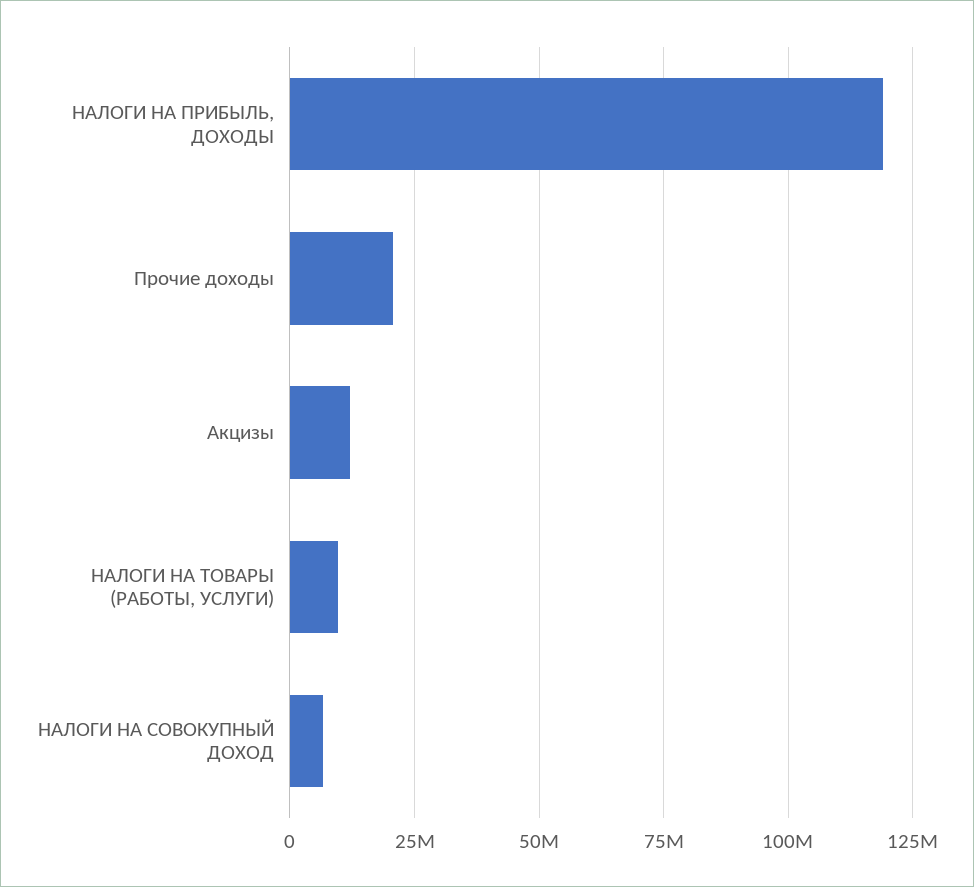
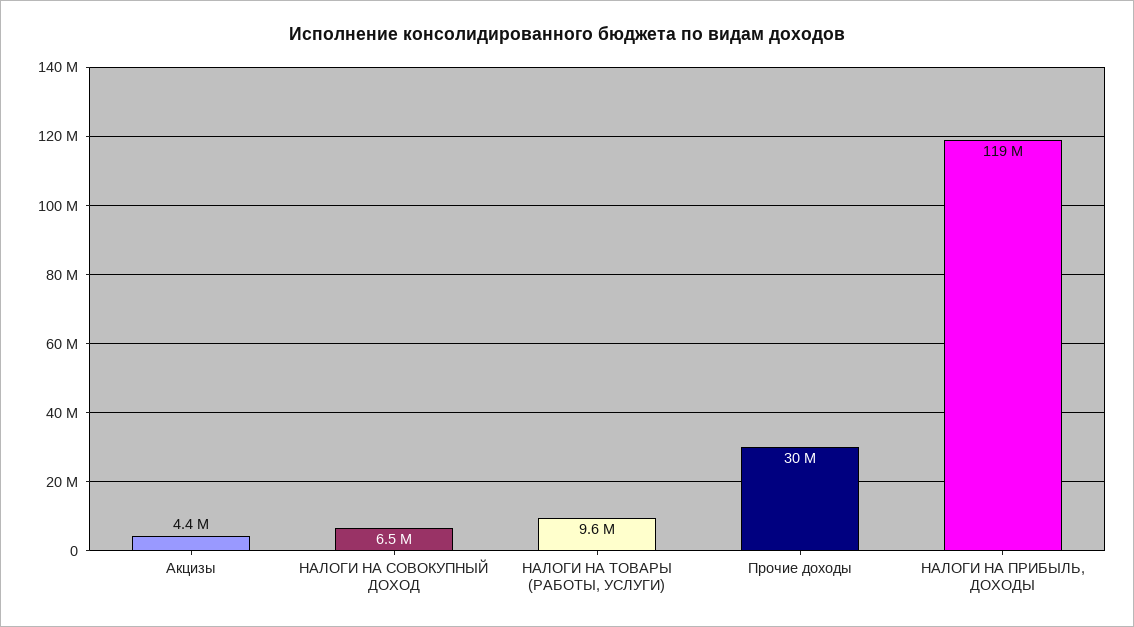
Прочие доходы: 20000000 -> 30000000
Акцизы: 12500000 -> 4400000

